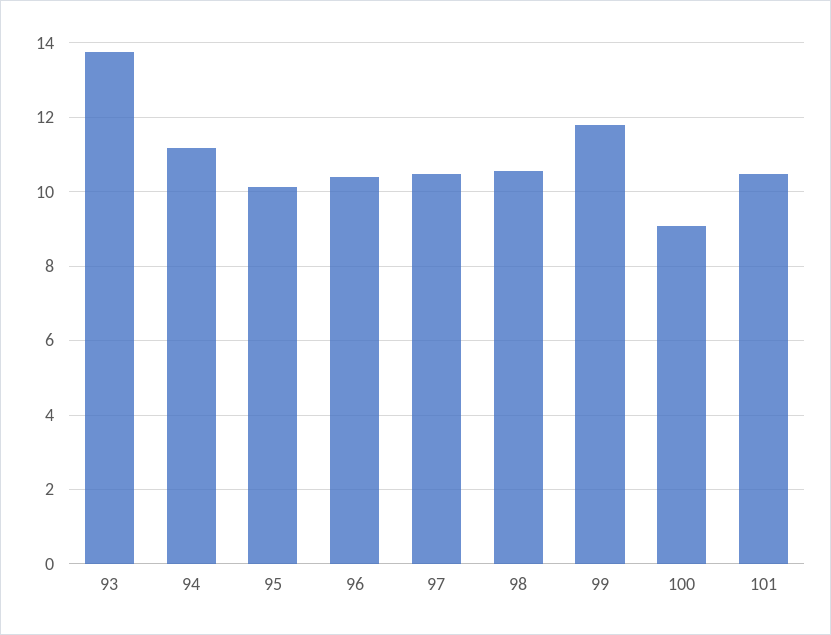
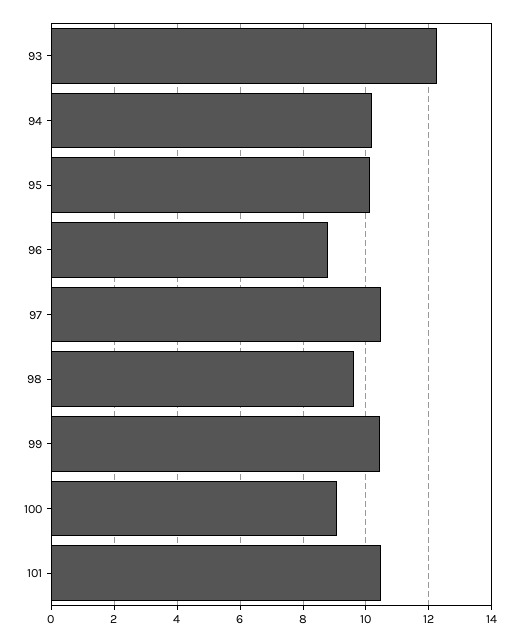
93: 13.8 -> 12.2
94: 11.2 -> 10.2
96: 10.4 -> 8.8
98: 10.6 -> 9.6
99: 11.8 -> 10.4

